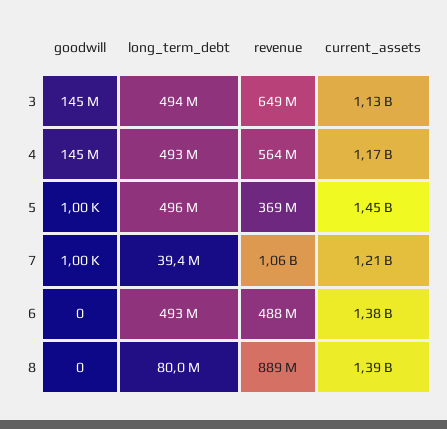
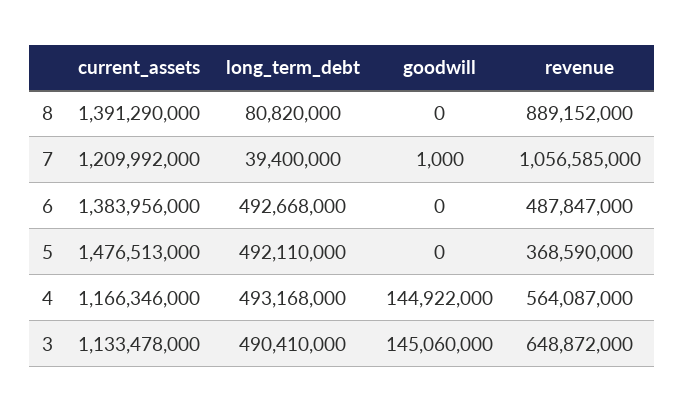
long_term_debt, 3: 494000000 -> 490410000
goodwill, 5: 1000 -> 0
long_term_debt, 5: 496000000 -> 492110000
current_assets, 5: 1450000000 -> 1476513000
long_term_debt, 8: 80000000 -> 80820000

